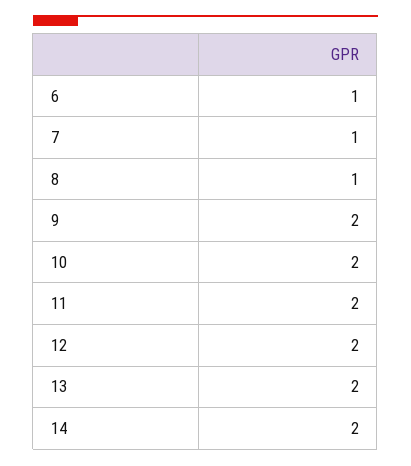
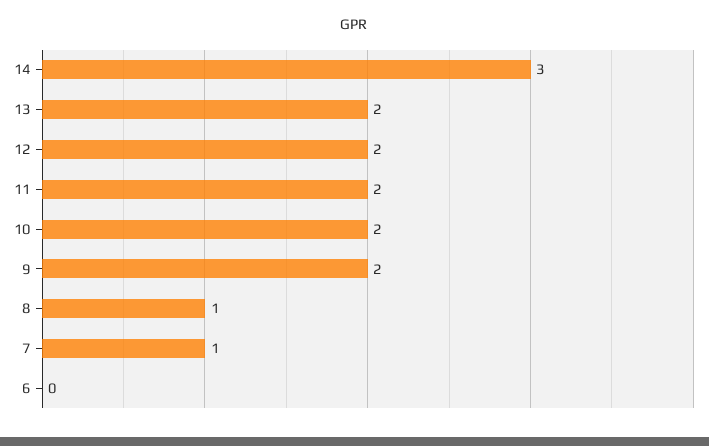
6: 1 -> 0
14: 2 -> 3

